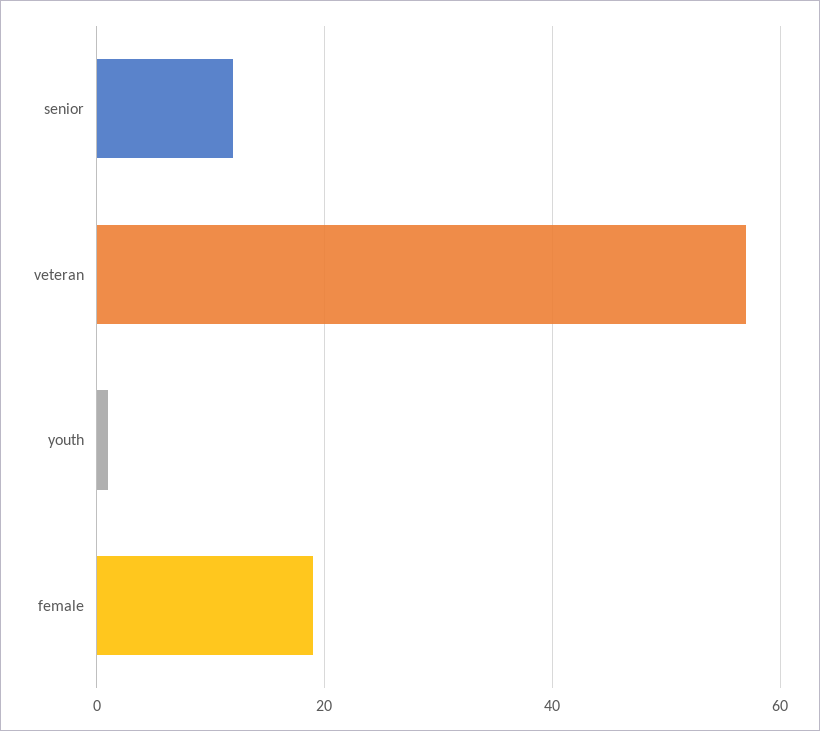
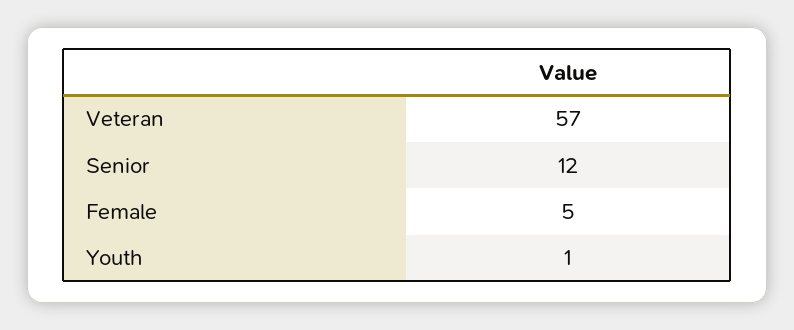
female: 20 -> 5

